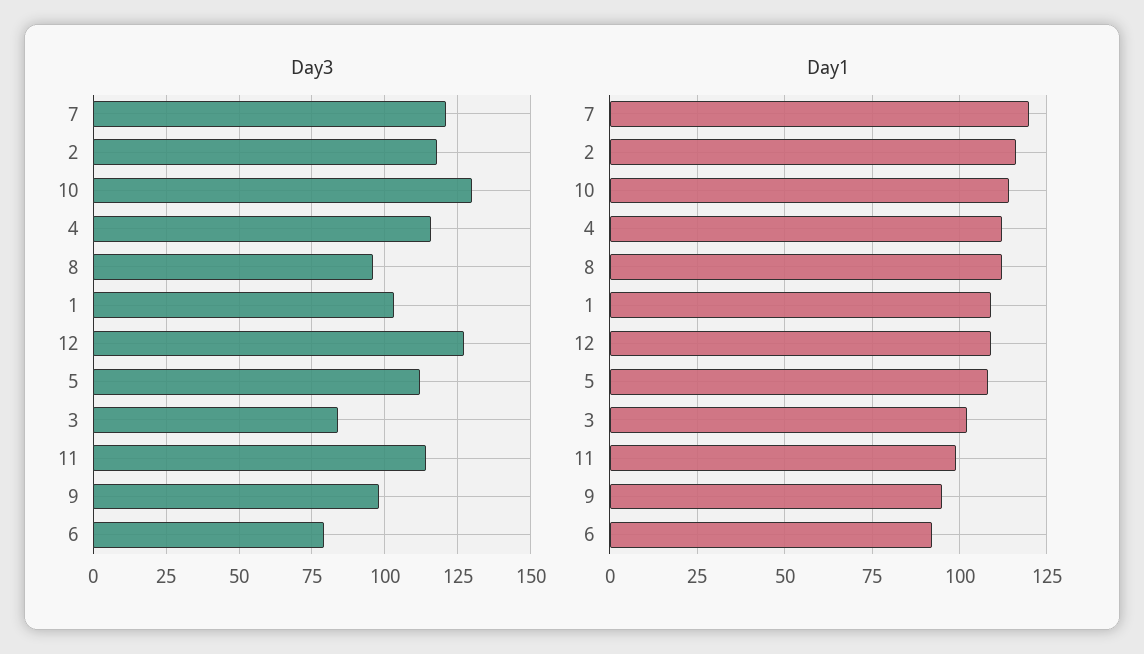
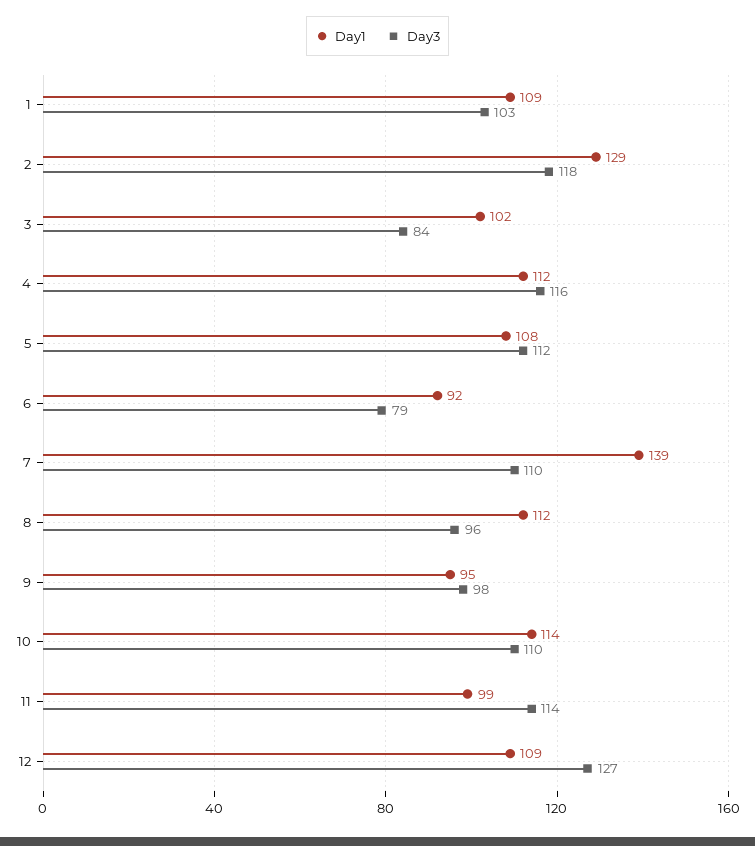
Day3, 7: 120 -> 110
Day3, 10: 130 -> 110
Day1, 7: 120 -> 139
Day1, 2: 115 -> 129

